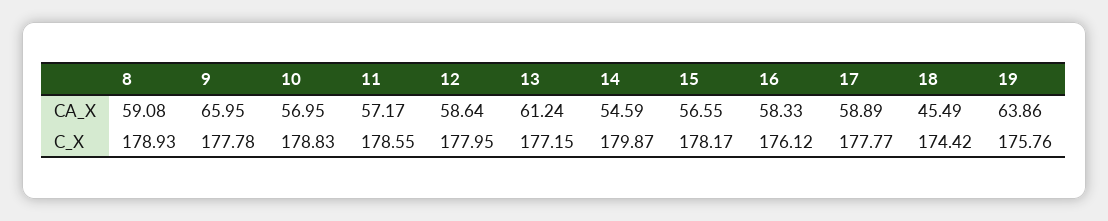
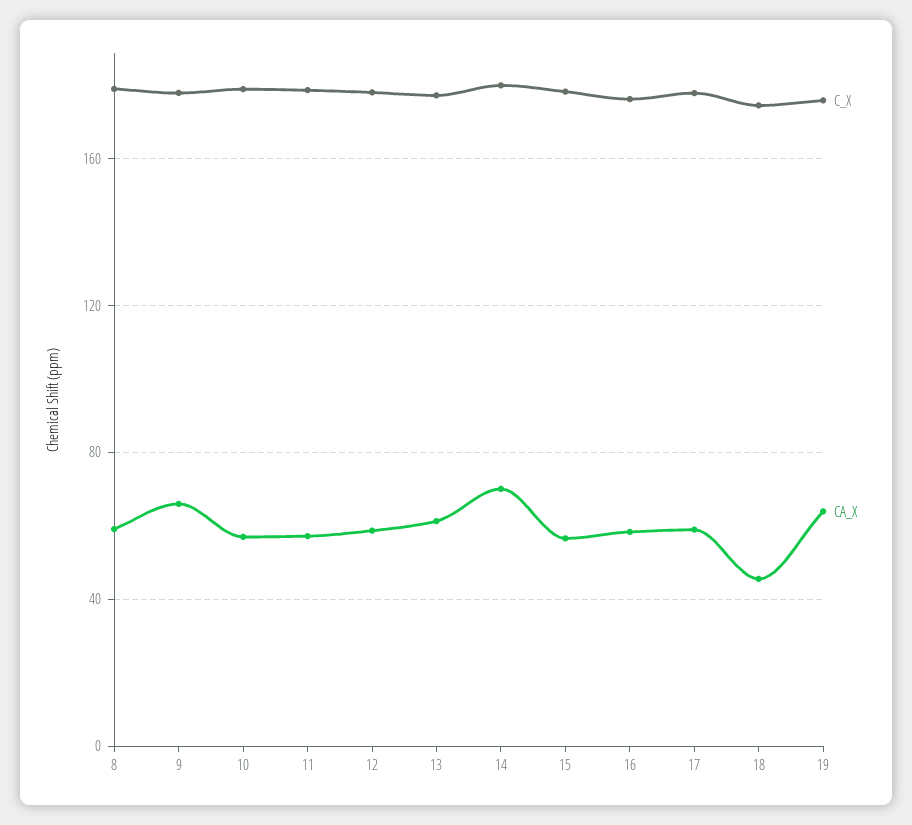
CA_X, 14: 54.59 -> 70

